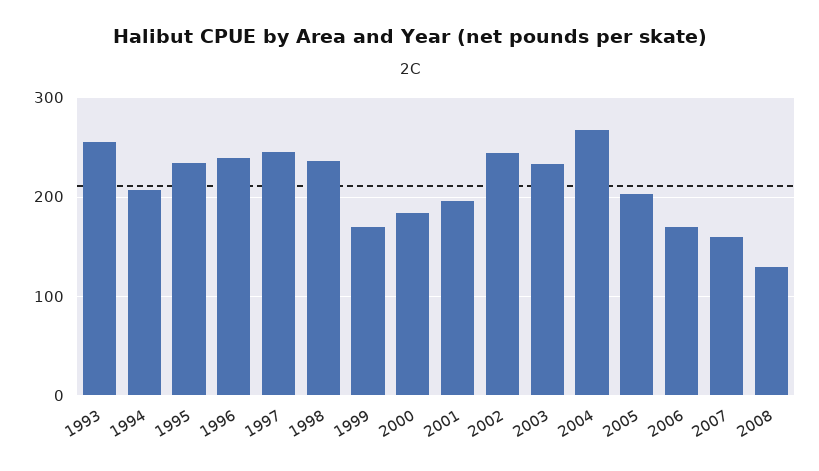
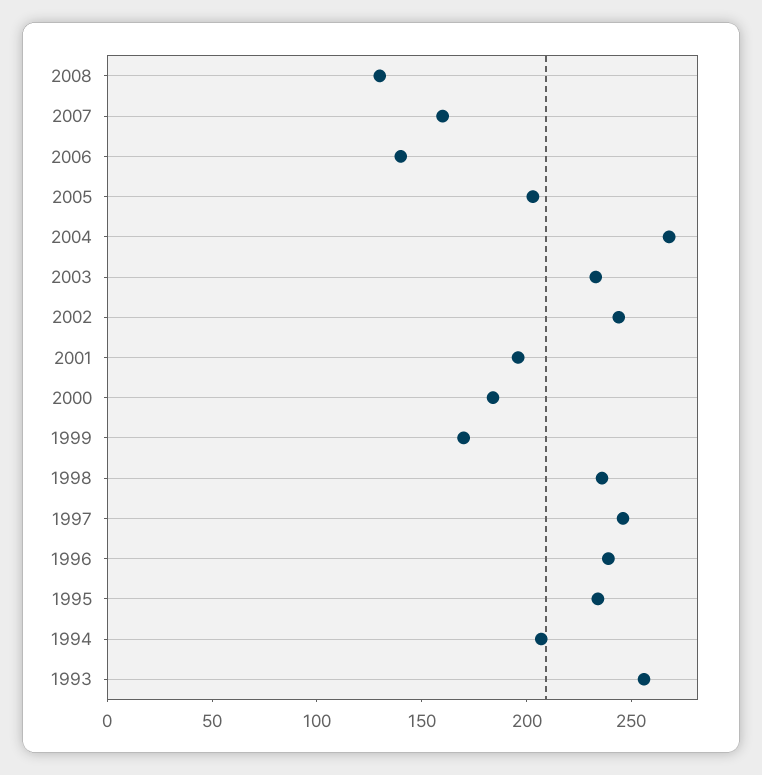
2006: 170 -> 140

